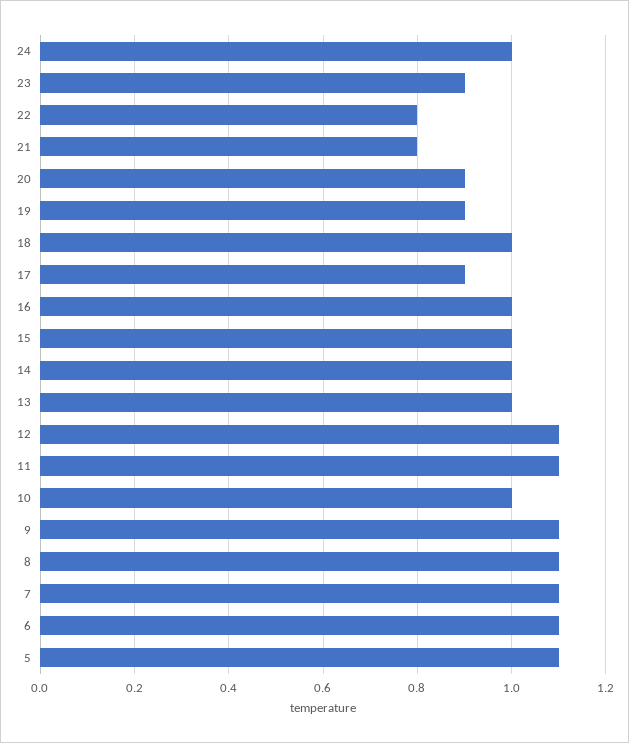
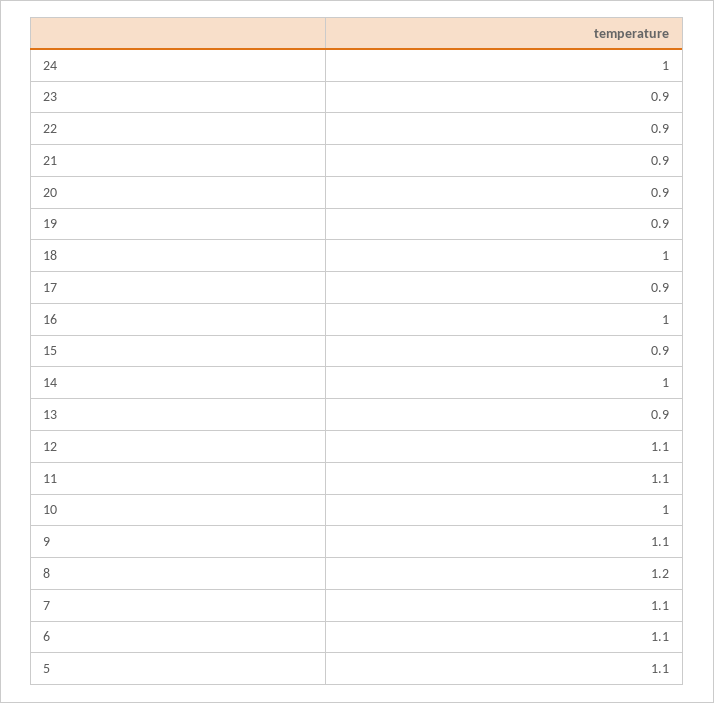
22: 0.8 -> 0.9
21: 0.8 -> 0.9
15: 1 -> 0.9
13: 1 -> 0.9
8: 1.1 -> 1.2

